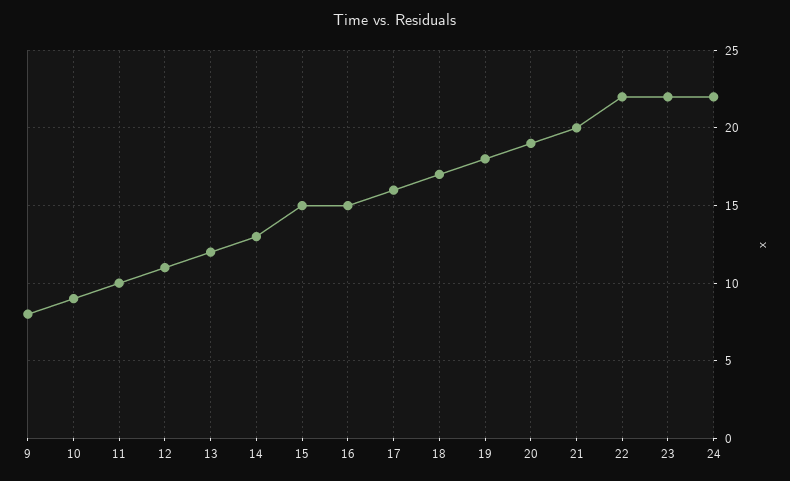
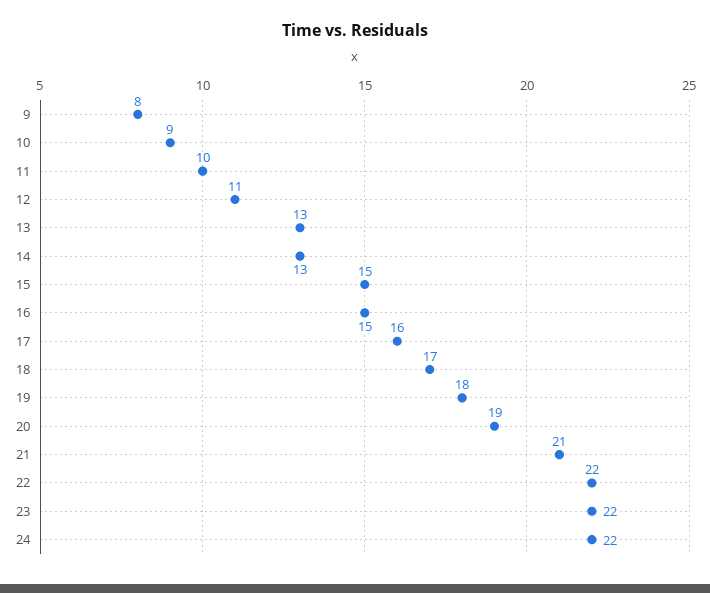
13: 12 -> 13
21: 20 -> 21

